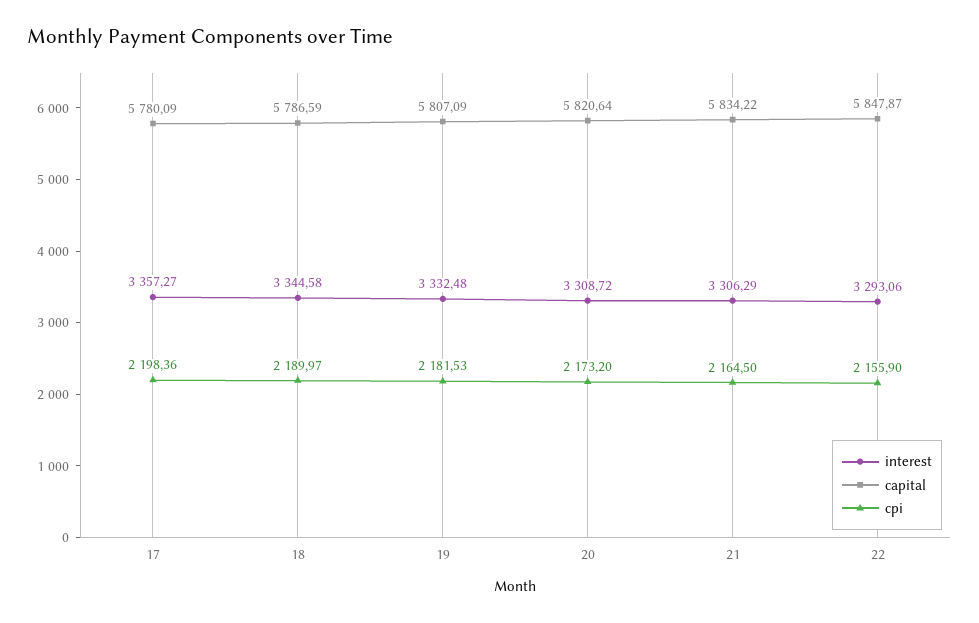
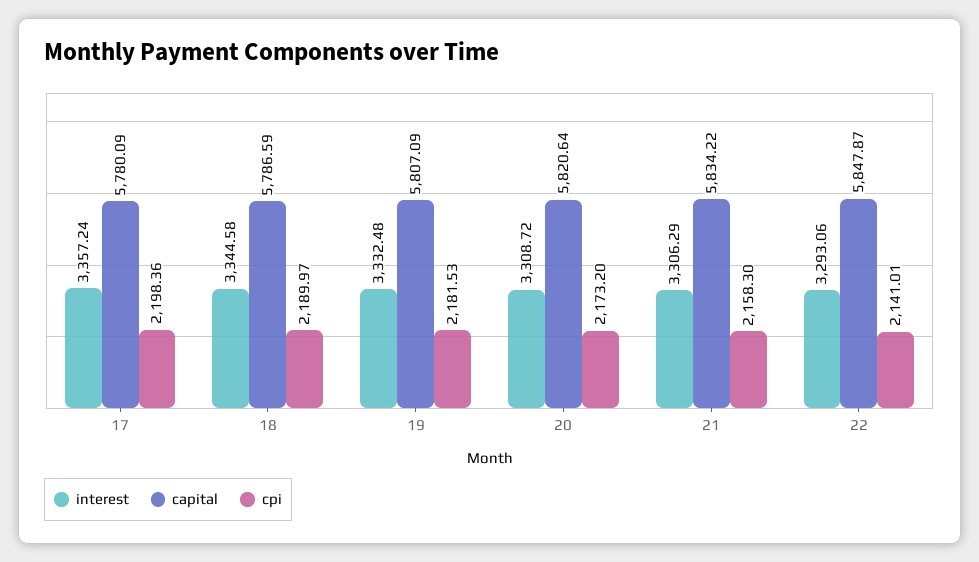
interest, 17: 3357.27 -> 3357.24
cpi, 21: 2164.5 -> 2158.3
cpi, 22: 2155.9 -> 2141.01

